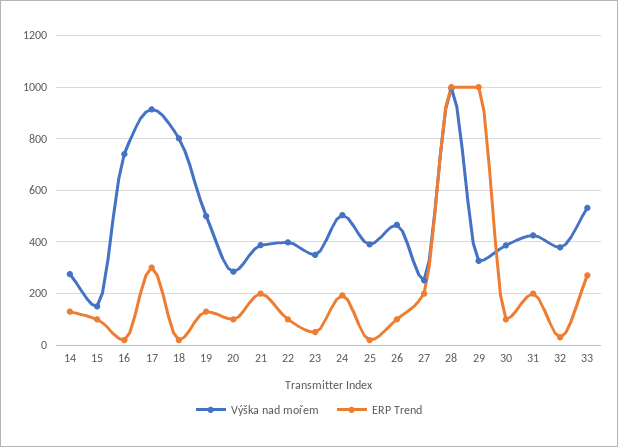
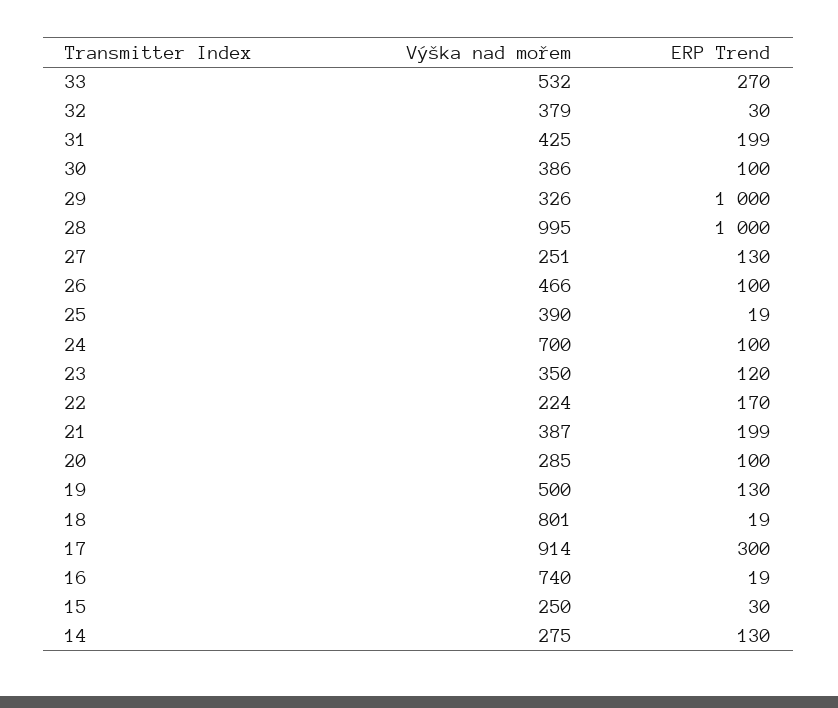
Výška nad mořem, 15: 150 -> 250
ERP Trend, 15: 100 -> 30
Výška nad mořem, 22: 400 -> 224
ERP Trend, 22: 100 -> 170
ERP Trend, 23: 50 -> 120
Výška nad mořem, 24: 500 -> 700
ERP Trend, 24: 200 -> 100
ERP Trend, 27: 200 -> 130

